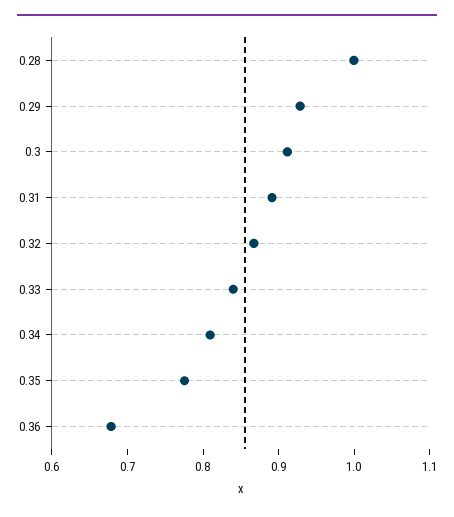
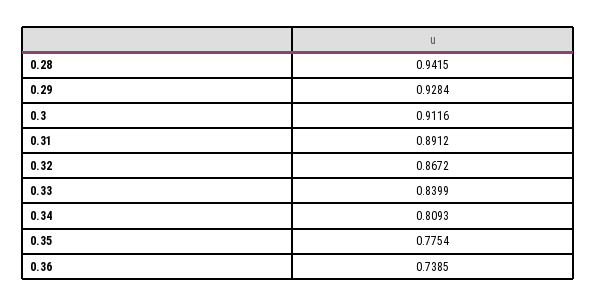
0.28: 1 -> 0.9415
0.36: 0.68 -> 0.7385

